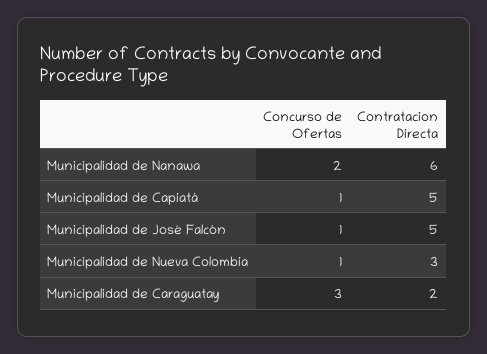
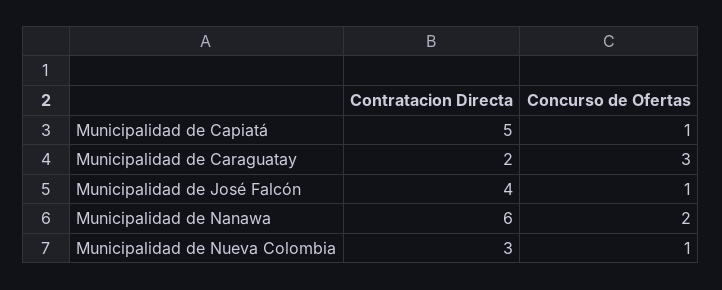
Contratacion Directa, Municipalidad de José Falcón: 5 -> 4

